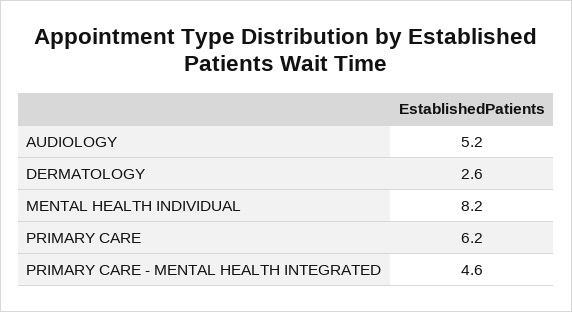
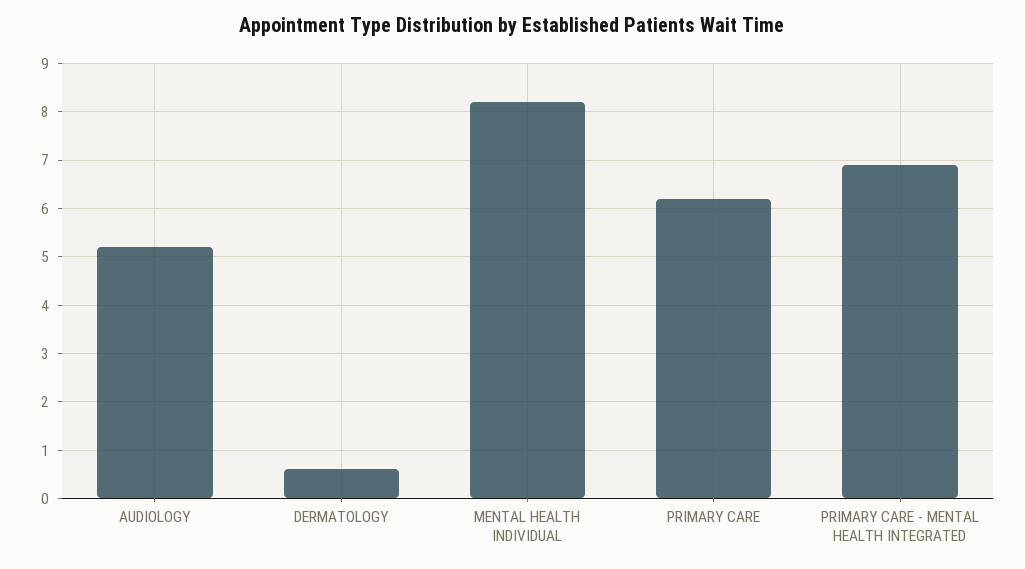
DERMATOLOGY: 2.6 -> 0.5
PRIMARY CARE - MENTAL HEALTH INTEGRATED: 4.6 -> 7

